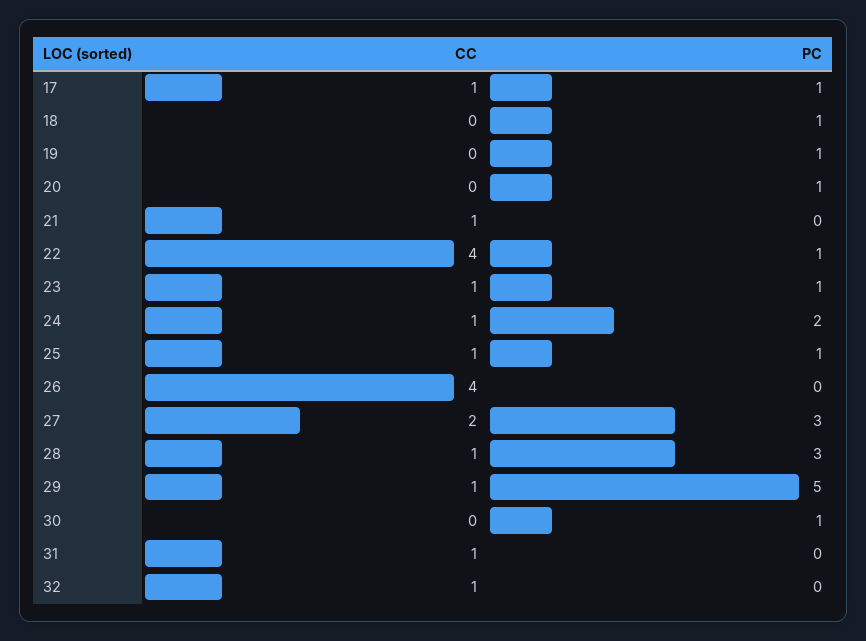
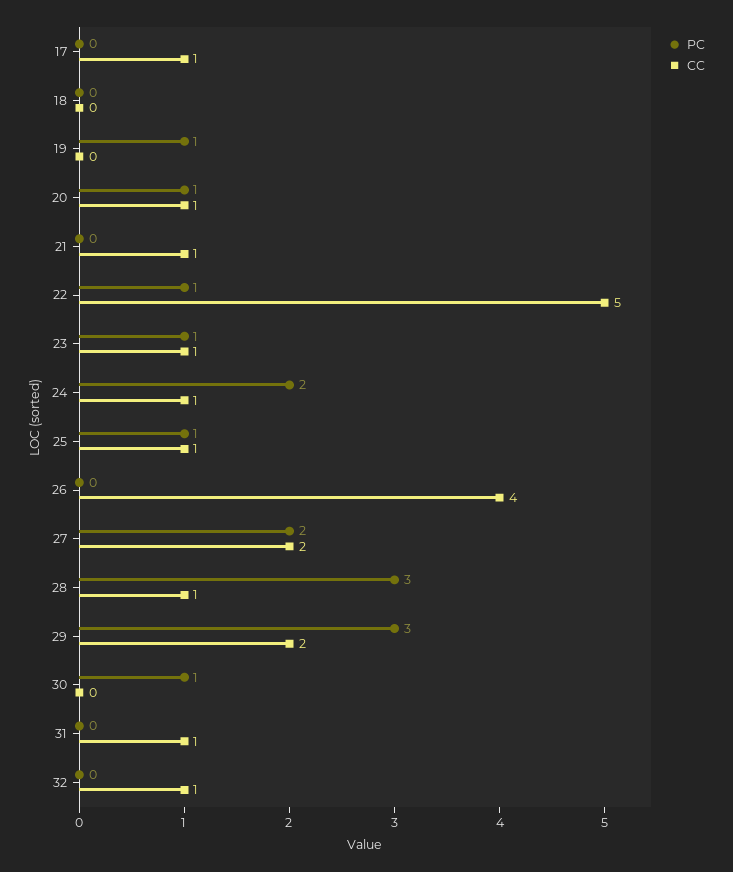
PC, 17: 1 -> 0
PC, 18: 1 -> 0
CC, 20: 0 -> 1
CC, 22: 4 -> 5
PC, 27: 3 -> 2
CC, 29: 1 -> 2
PC, 29: 5 -> 3

